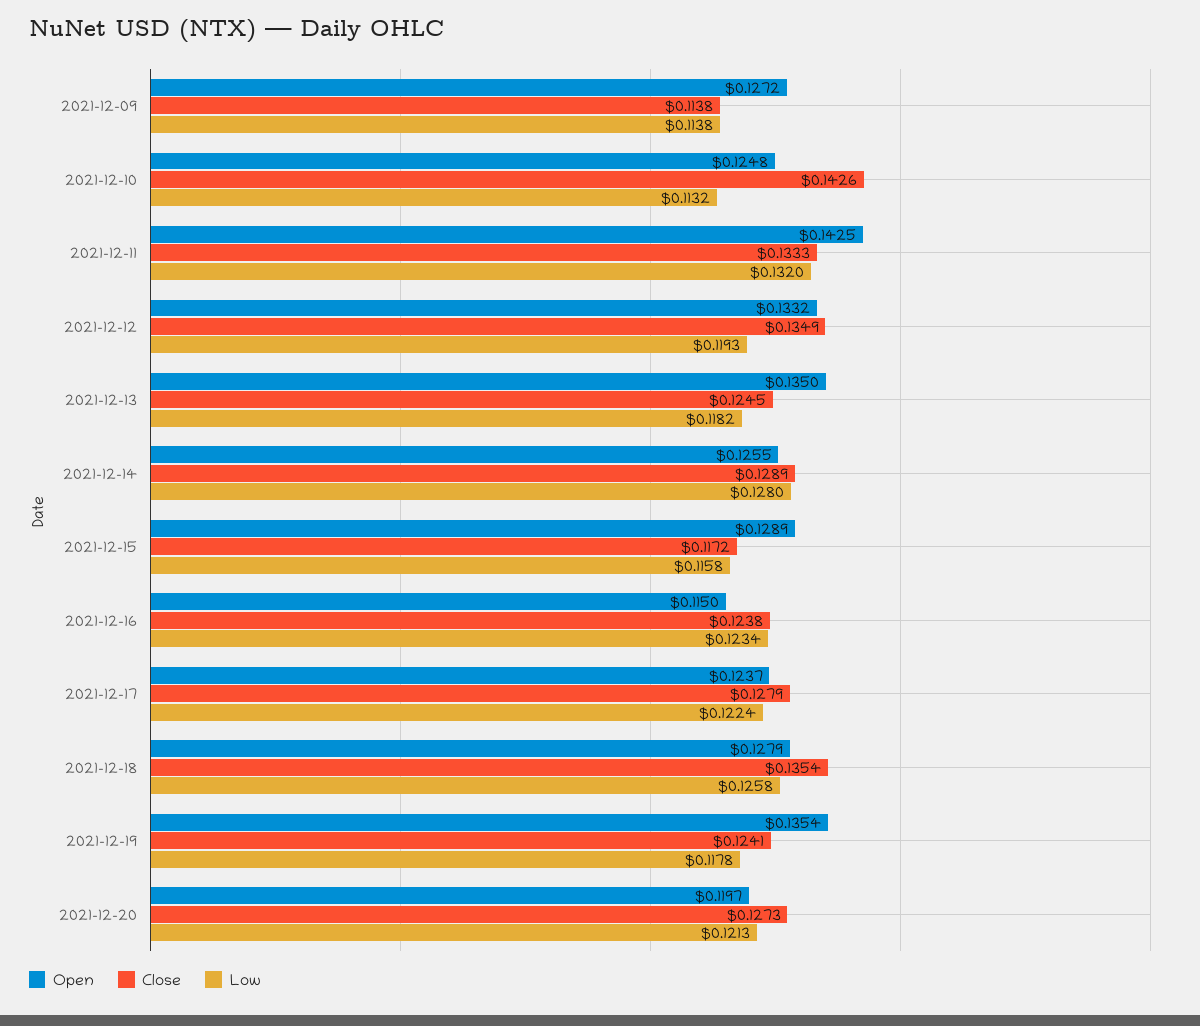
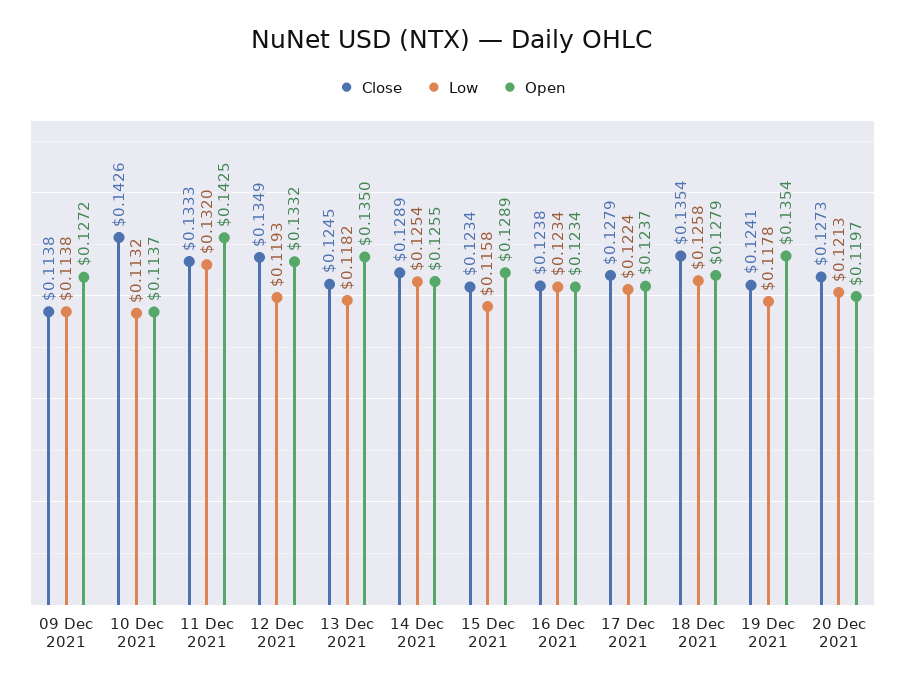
Open, 2021-12-10: 0.1248 -> 0.1137
Low, 2021-12-14: 0.128 -> 0.1254
Close, 2021-12-15: 0.1172 -> 0.1234
Open, 2021-12-16: 0.115 -> 0.1234

